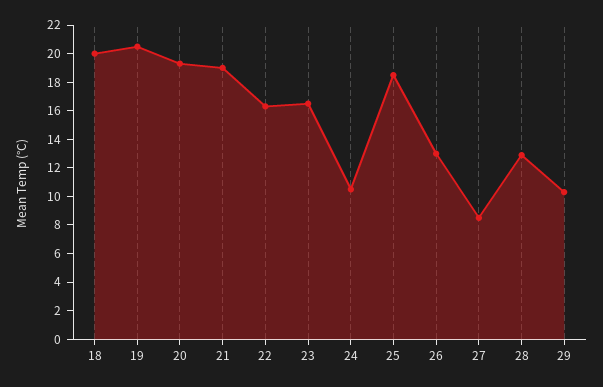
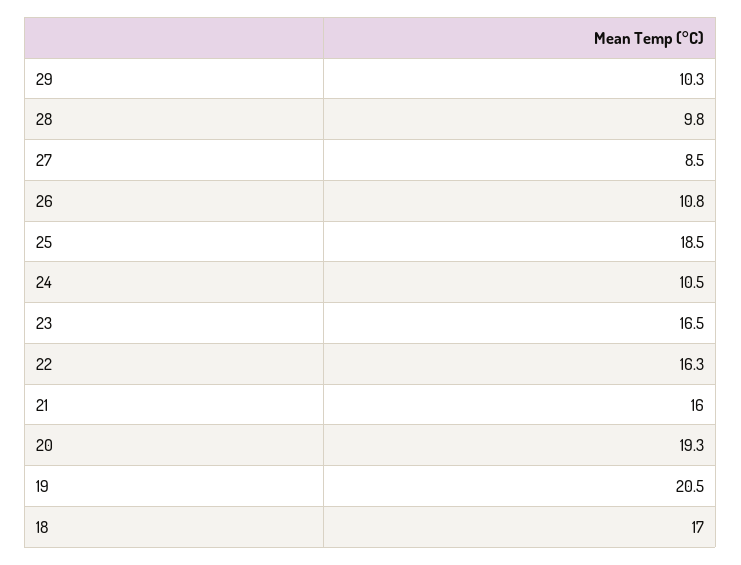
18: 20 -> 17
21: 19 -> 16
26: 13 -> 10.8
28: 13 -> 9.8

